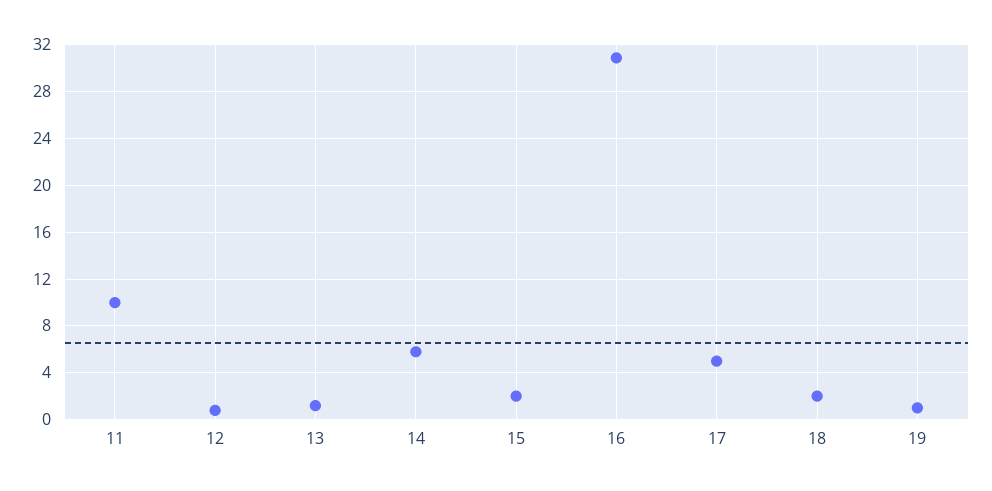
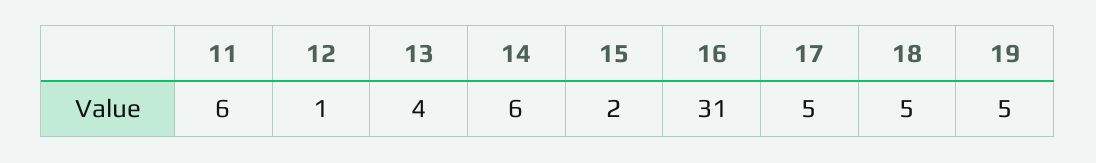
11: 10 -> 6
13: 1 -> 4
18: 2 -> 5
19: 1 -> 5

